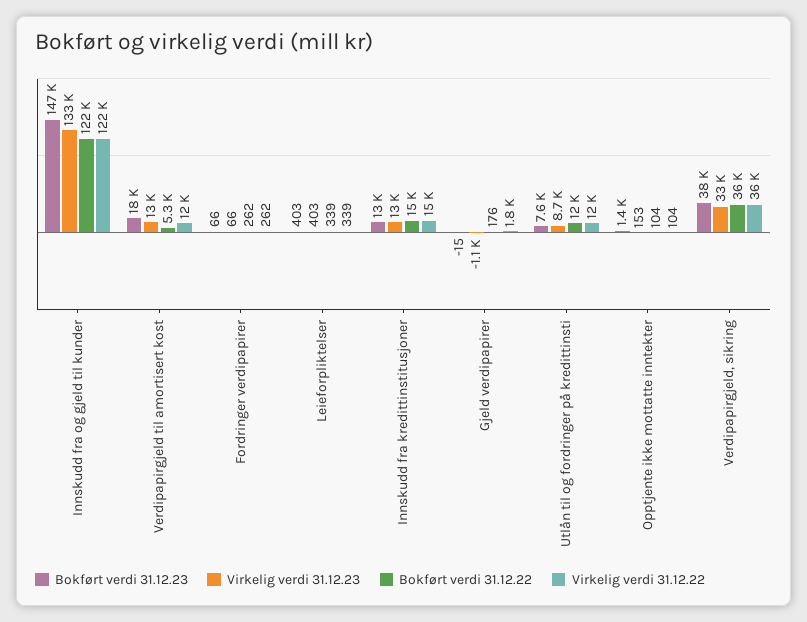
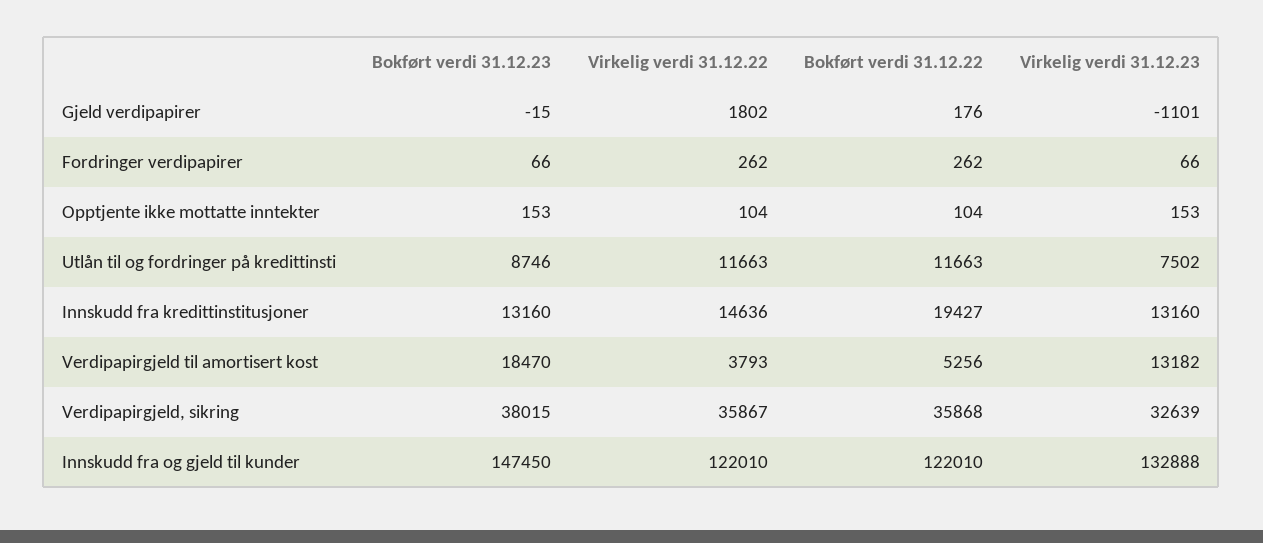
Virkelig verdi 31.12.22, Verdipapirgjeld til amortisert kost: 12000 -> 3793
Bokført verdi 31.12.23, Leieforpliktelser: 403 -> none
Virkelig verdi 31.12.23, Leieforpliktelser: 403 -> none
Bokført verdi 31.12.22, Leieforpliktelser: 339 -> none
Virkelig verdi 31.12.22, Leieforpliktelser: 339 -> none
Bokført verdi 31.12.22, Innskudd fra kredittinstitusjoner: 15000 -> 19427
Bokført verdi 31.12.23, Utlån til og fordringer på kredittinsti: 7600 -> 8746
Virkelig verdi 31.12.23, Utlån til og fordringer på kredittinsti: 8700 -> 7502
Bokført verdi 31.12.23, Opptjente ikke mottatte inntekter: 1400 -> 153

